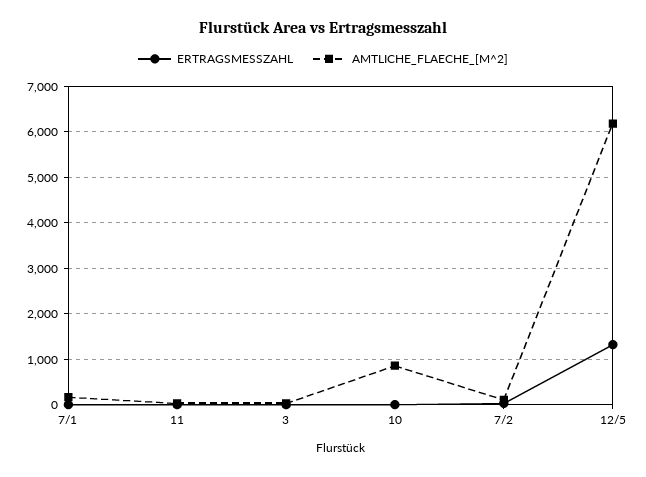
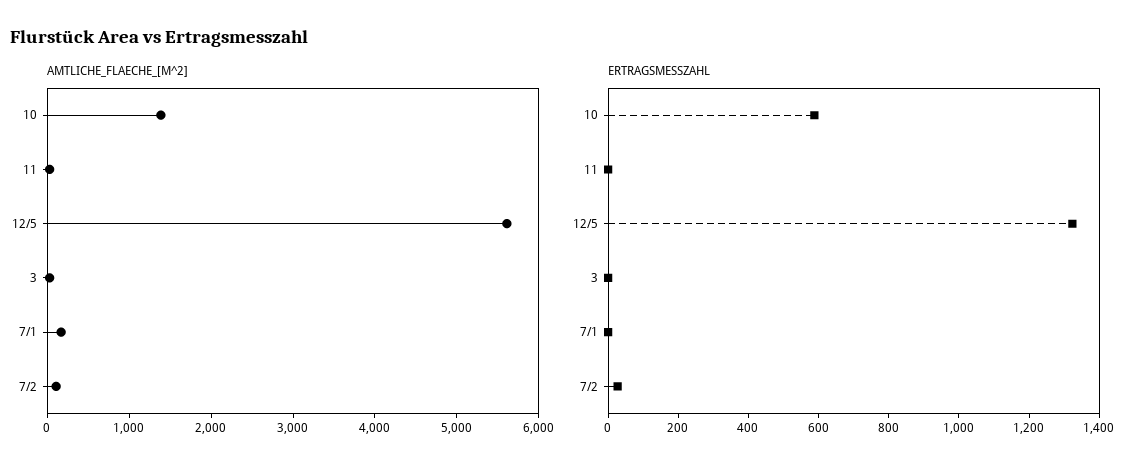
ERTRAGSMESSZAHL, 10: 0 -> 600
AMTLICHE_FLAECHE_[M^2], 10: 800 -> 1400
AMTLICHE_FLAECHE_[M^2], 12/5: 6200 -> 5600

